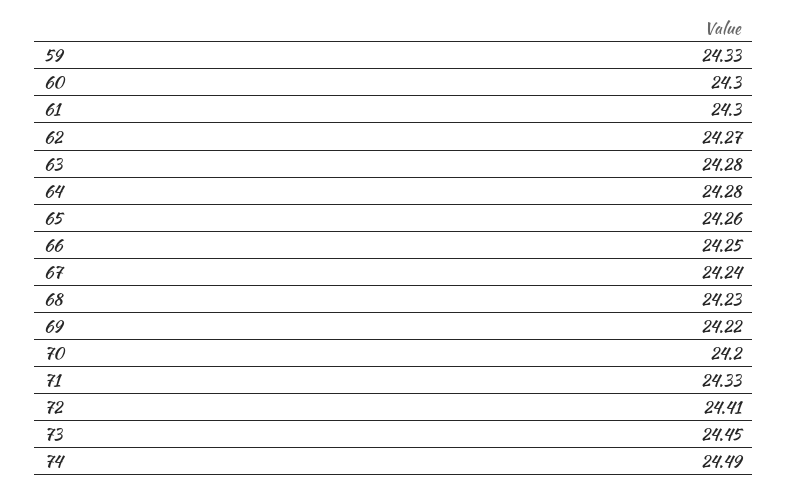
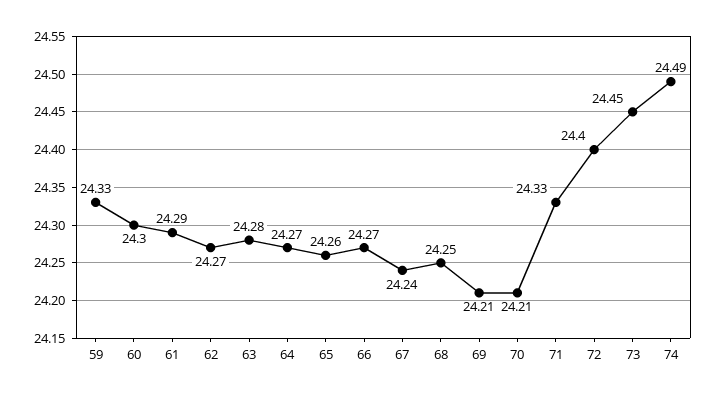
61: 24.3 -> 24.29
64: 24.28 -> 24.27
66: 24.25 -> 24.27
68: 24.23 -> 24.25
69: 24.22 -> 24.21
70: 24.2 -> 24.21
72: 24.41 -> 24.4

